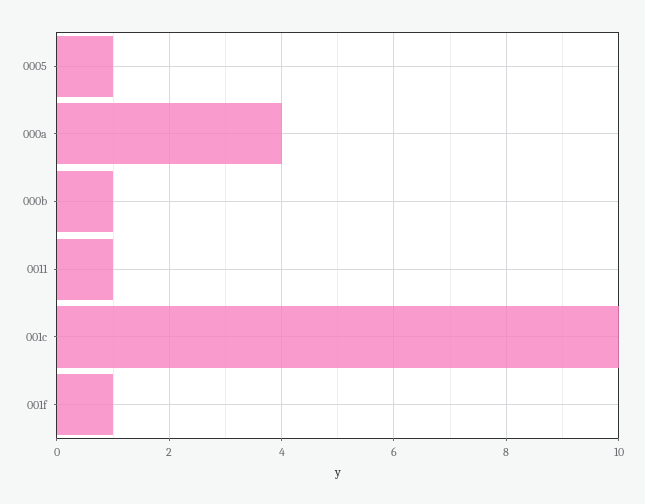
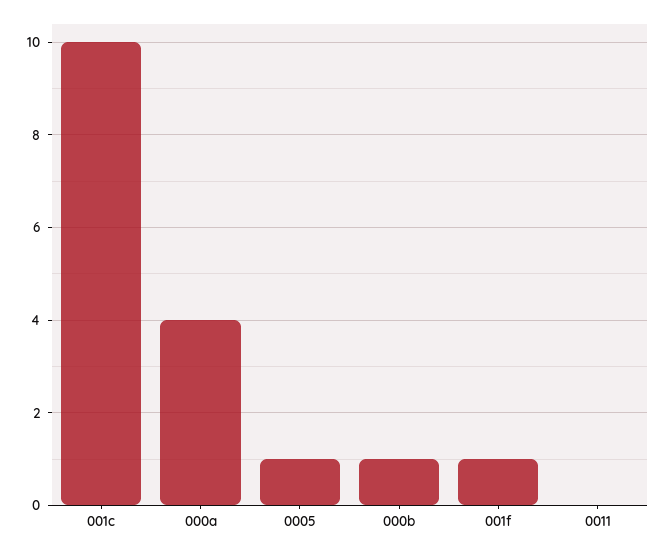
0011: 1 -> 0

